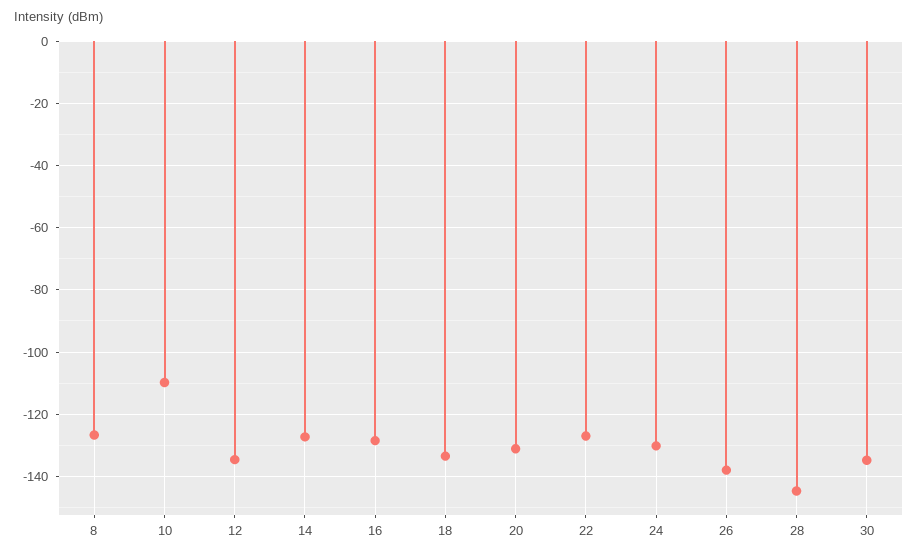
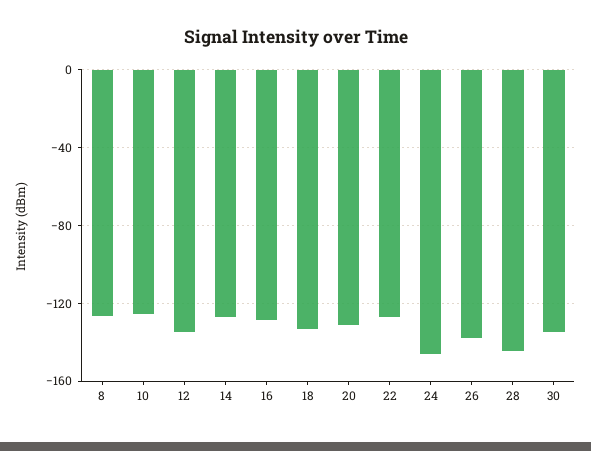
10: -110 -> -125
24: -130 -> -145

